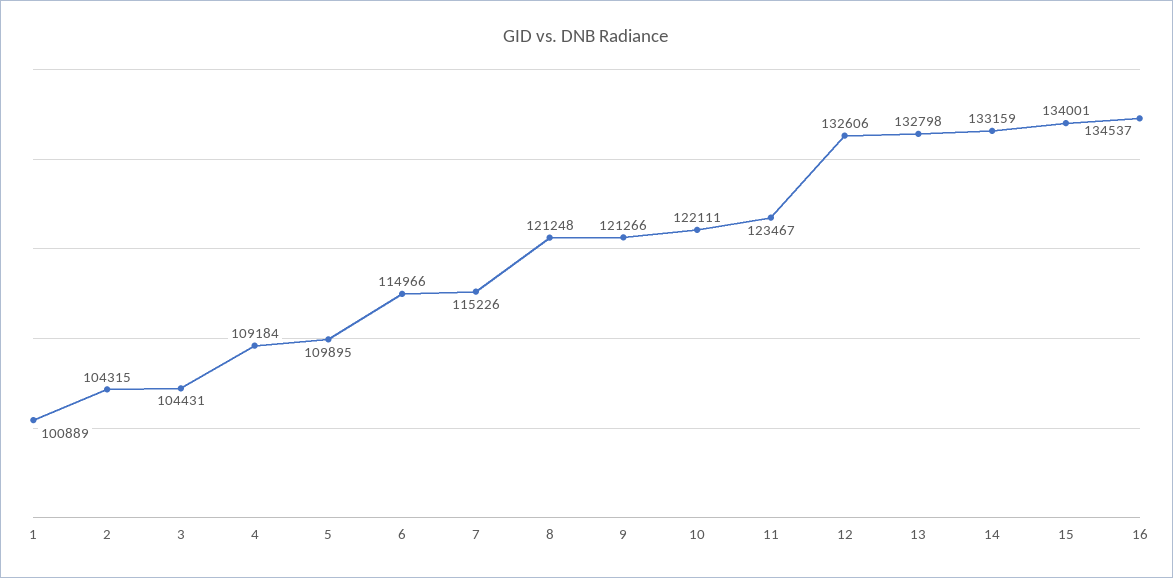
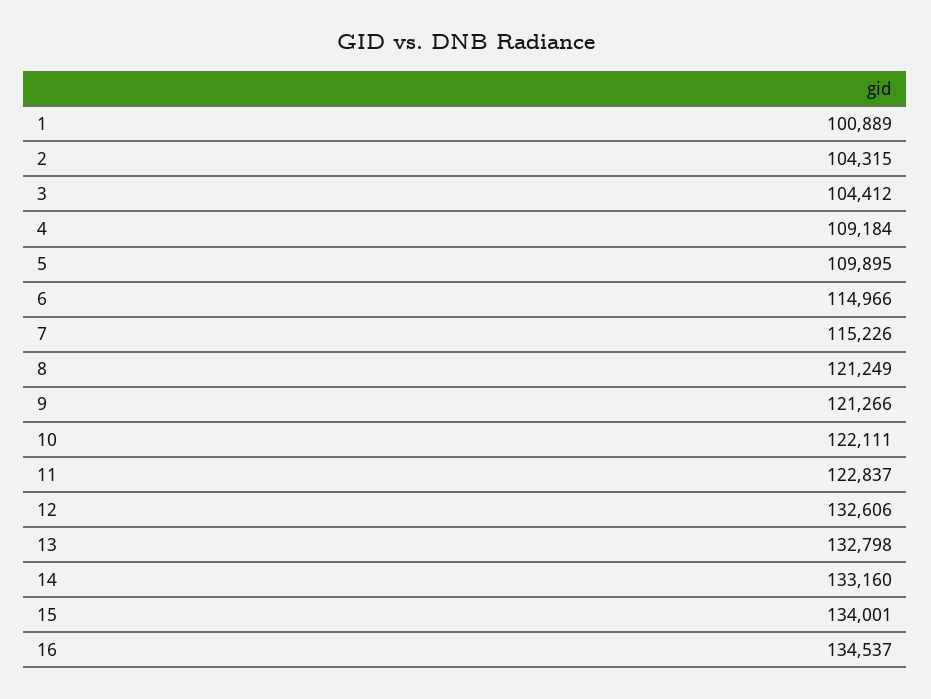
3: 104431 -> 104412
8: 121248 -> 121249
11: 123467 -> 122837
14: 133159 -> 133160

